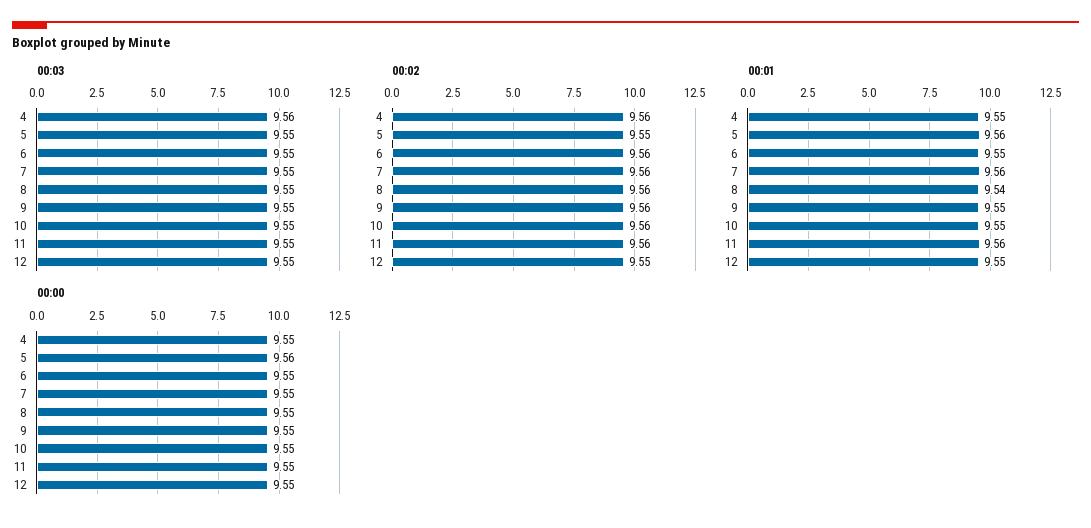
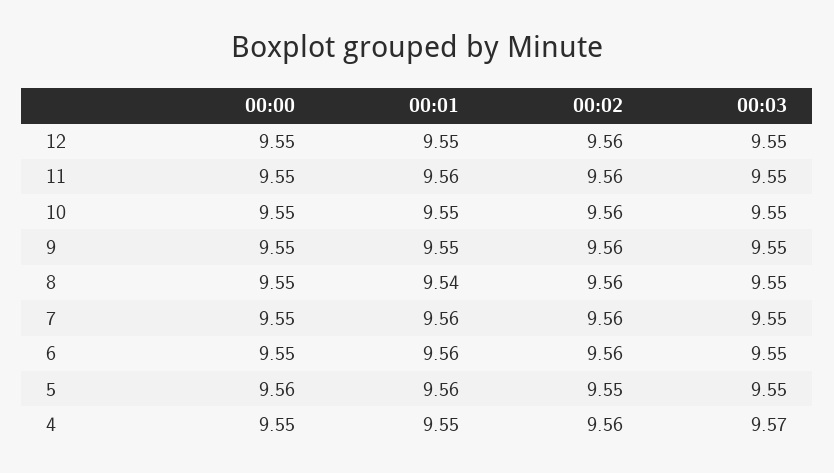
00:03, 4: 9.56 -> 9.57
00:02, 12: 9.55 -> 9.56
00:01, 6: 9.55 -> 9.56

